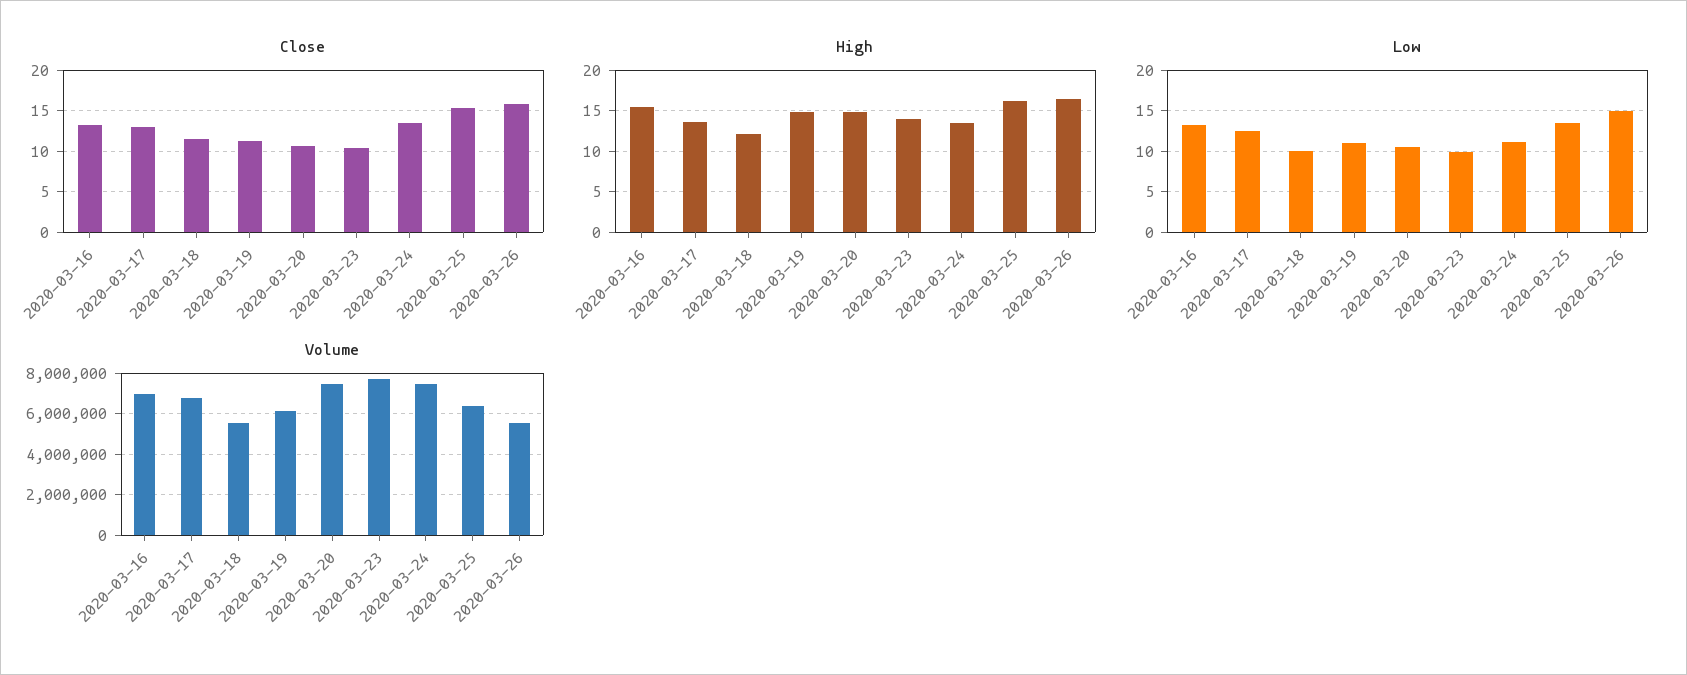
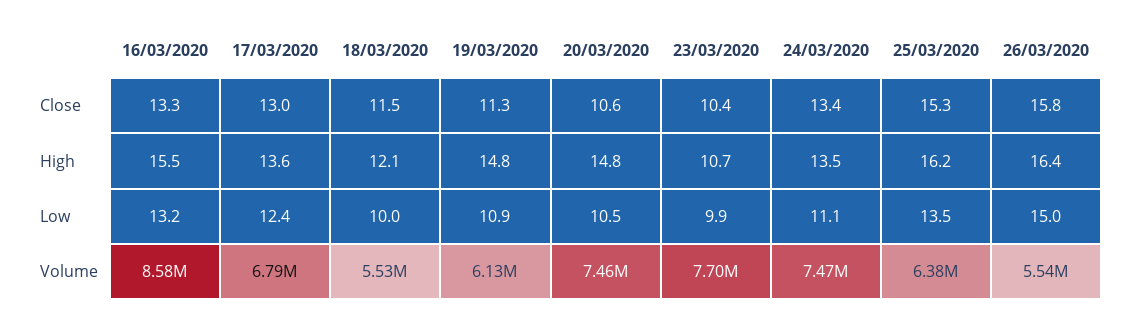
High, 2020-03-23: 14 -> 10.7
Volume, 2020-03-16: 7000000 -> 8580000

